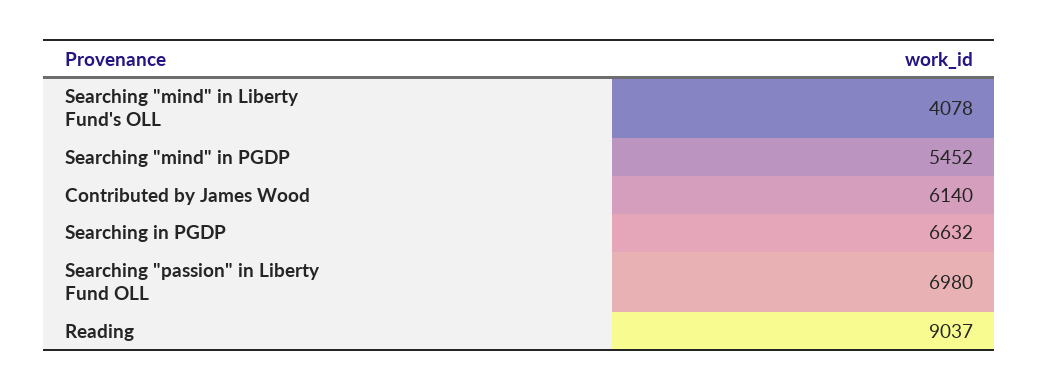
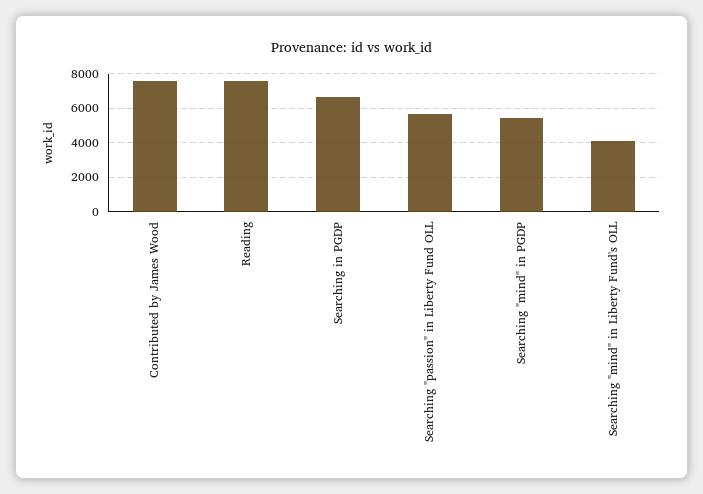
Contributed by James Wood: 6140 -> 7500
Searching "passion" in Liberty Fund OLL: 6980 -> 5500
Reading: 9037 -> 7500

